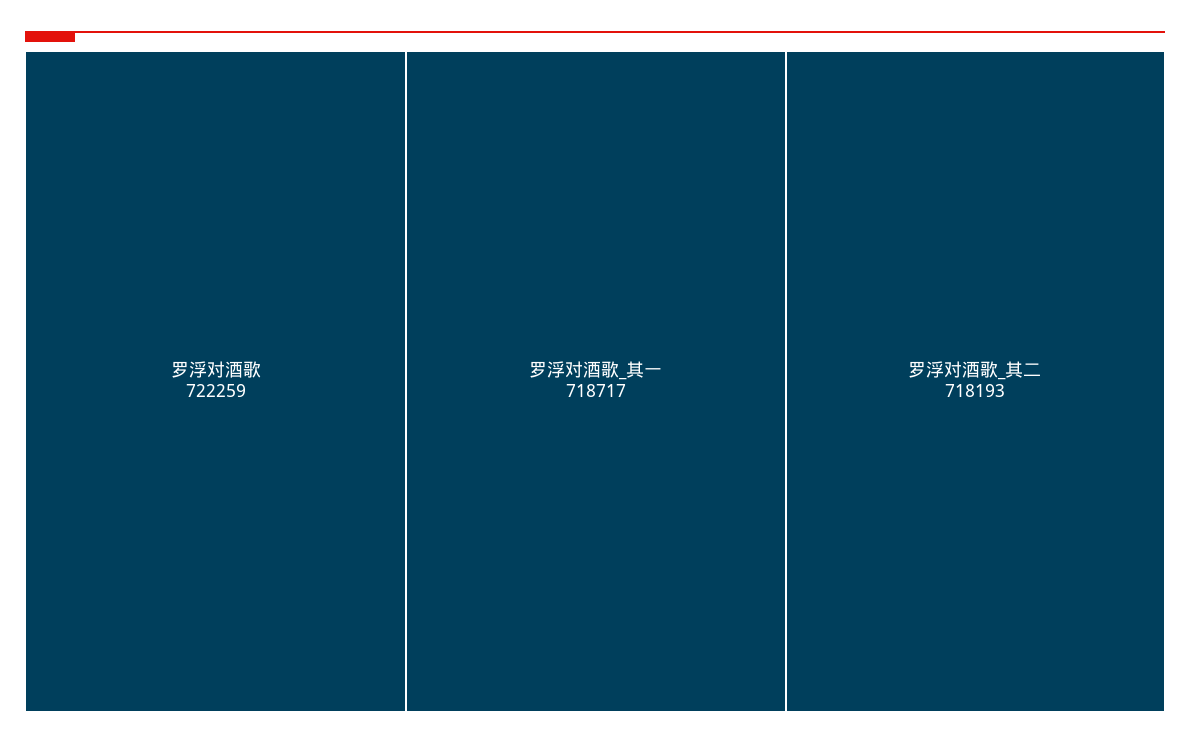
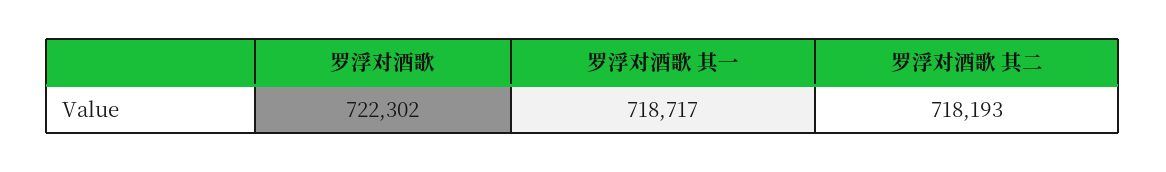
罗浮对酒歌: 722259 -> 722302

